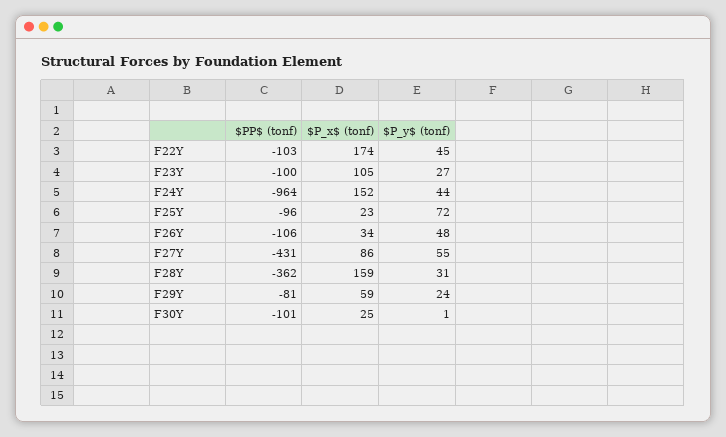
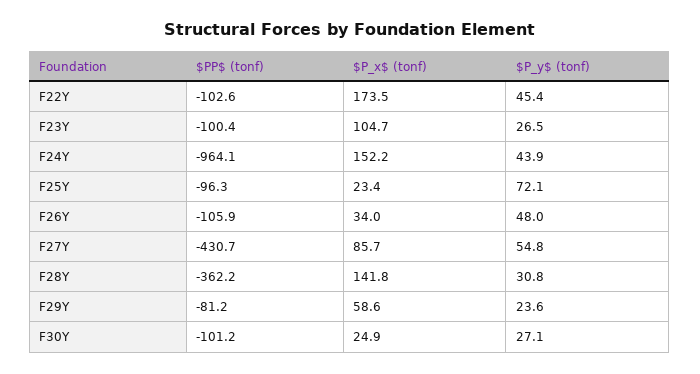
$P_x$ (tonf), F28Y: 159 -> 141.8
$P_y$ (tonf), F30Y: 1 -> 27.1

